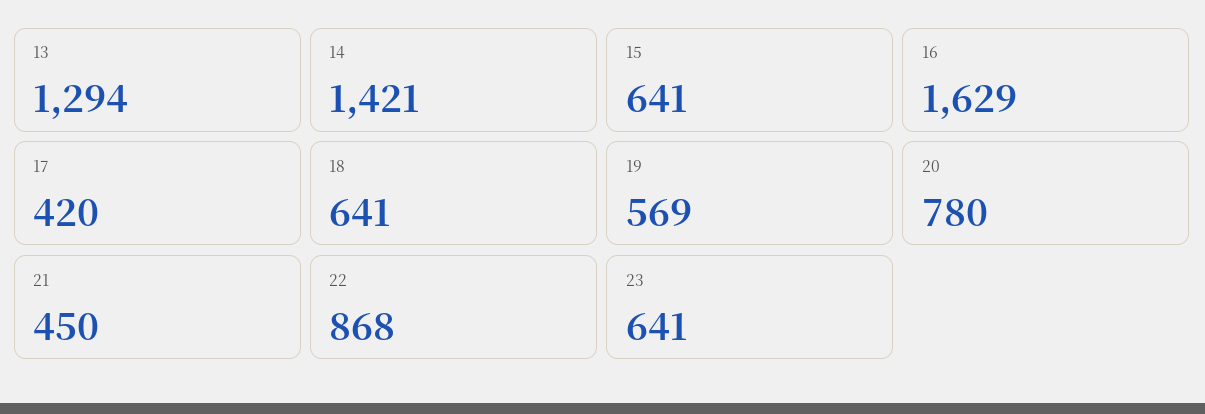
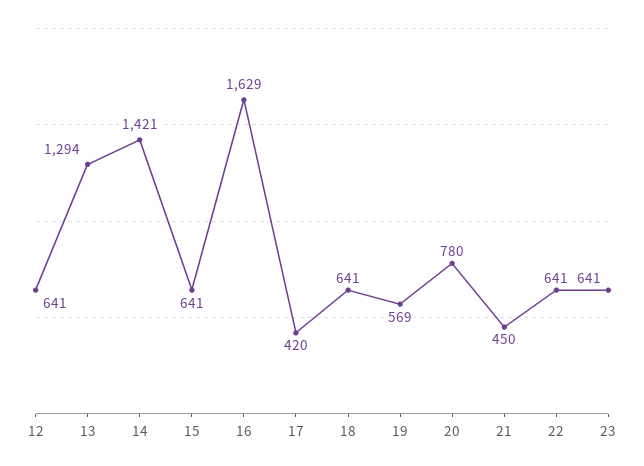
22: 868 -> 641
12: none -> 641

